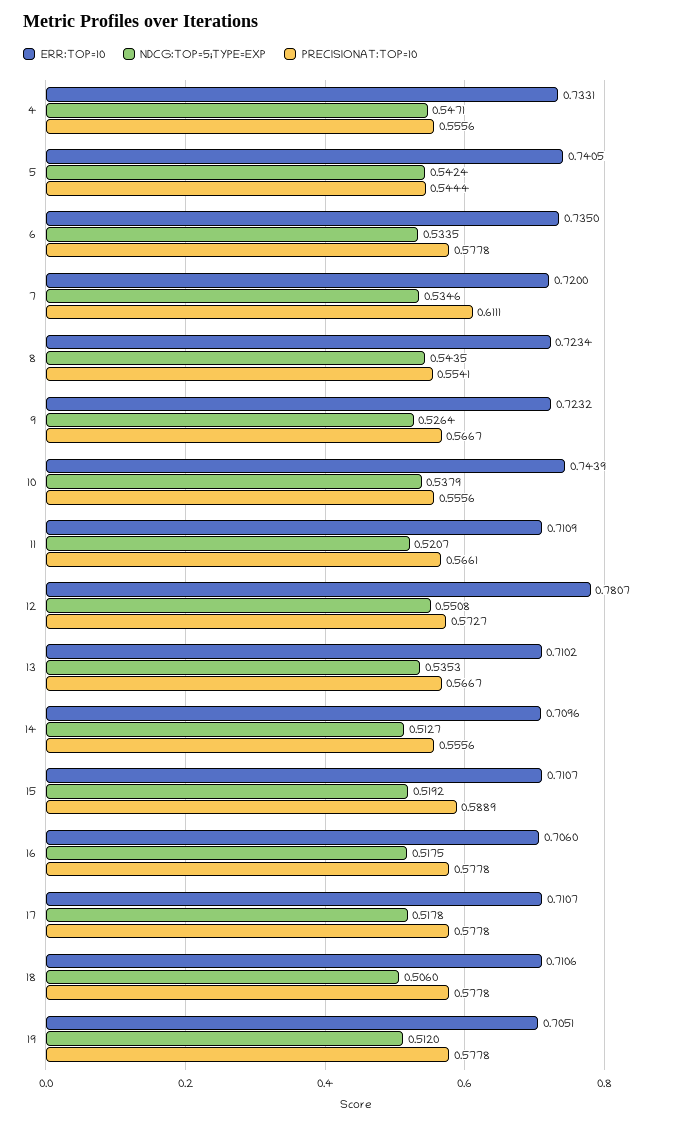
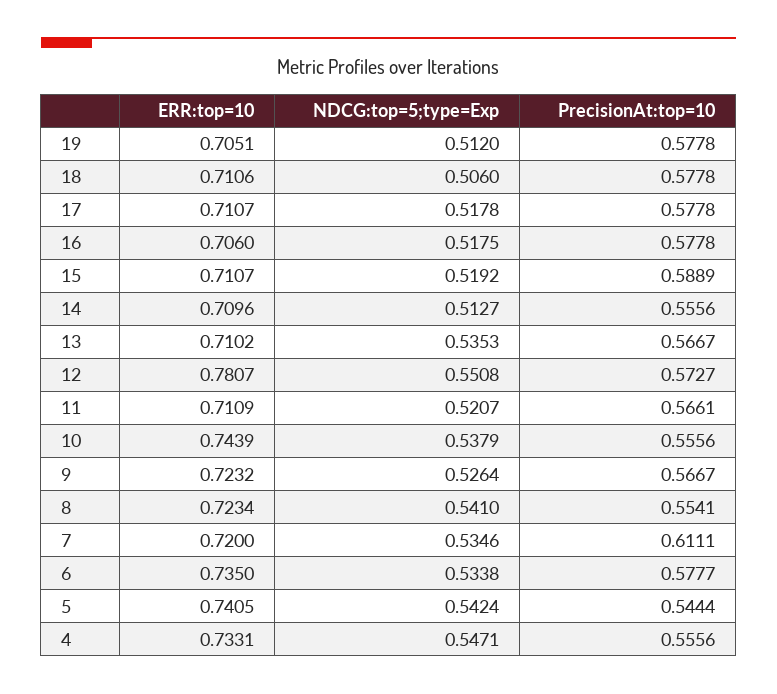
NDCG:TOP=5;TYPE=EXP, 6: 0.5335 -> 0.5338
PRECISIONAT:TOP=10, 6: 0.5778 -> 0.5777
NDCG:TOP=5;TYPE=EXP, 8: 0.5435 -> 0.541

